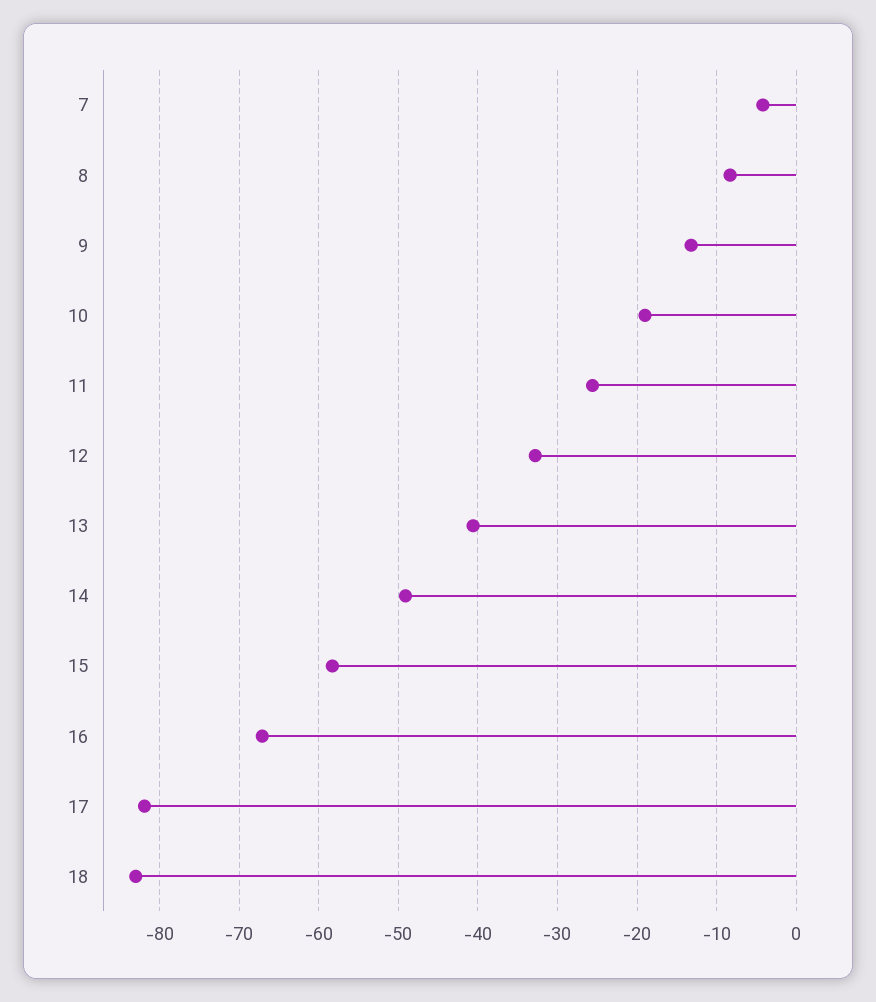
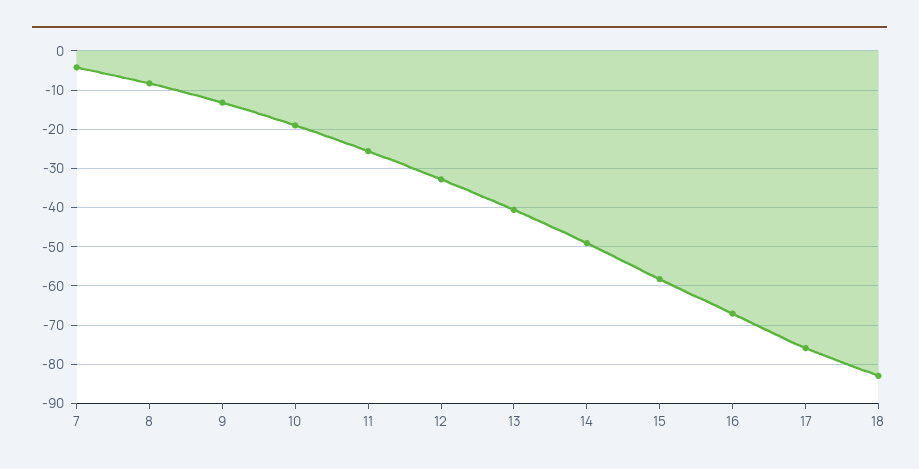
17: -82 -> -76

